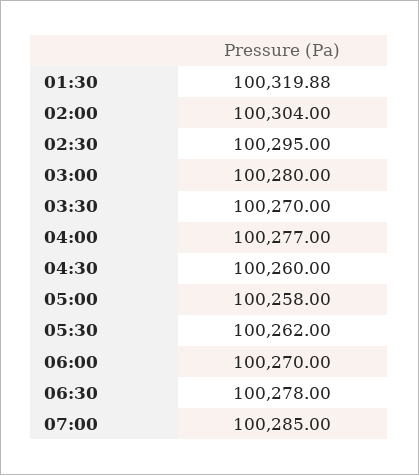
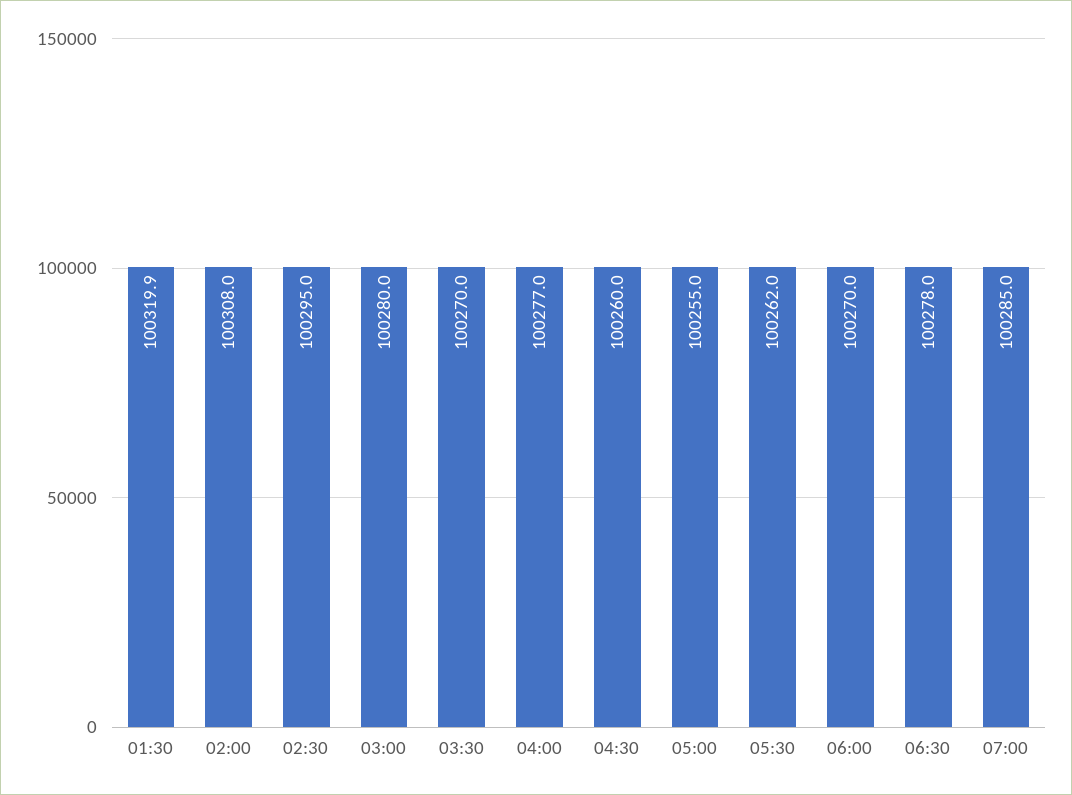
02:00: 100304 -> 100308
05:00: 100258 -> 100255

